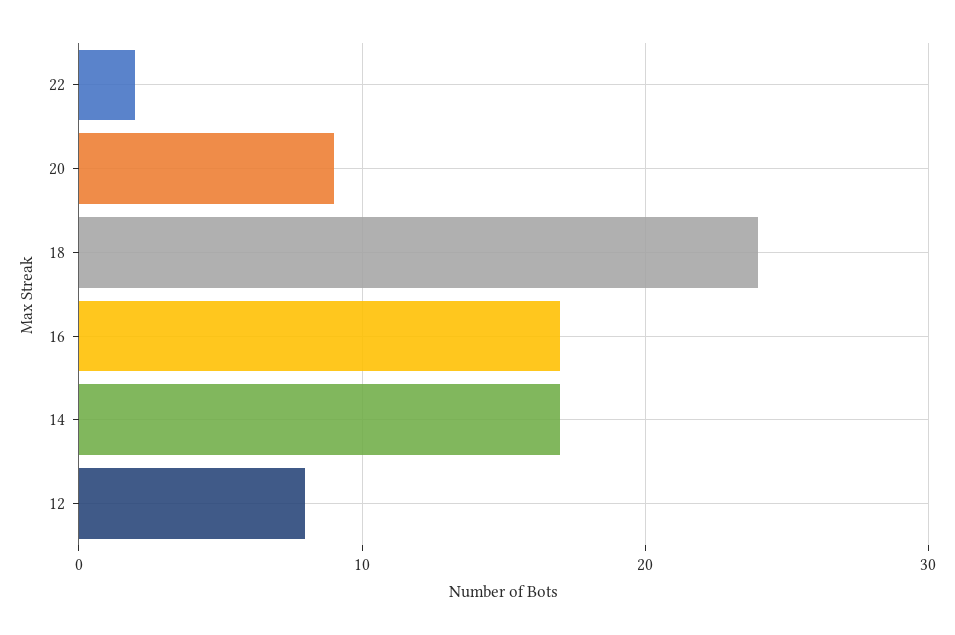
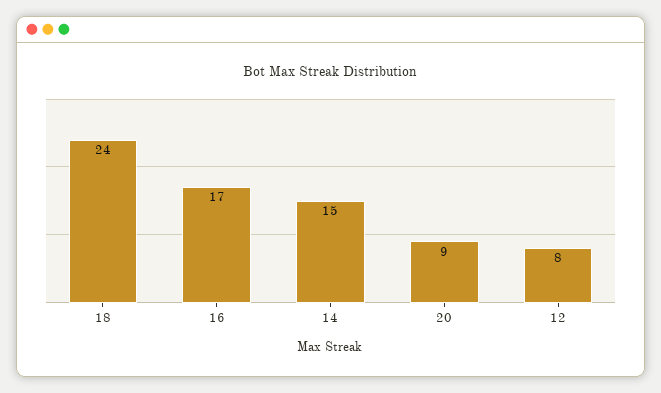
22: 2 -> none
14: 17 -> 15

